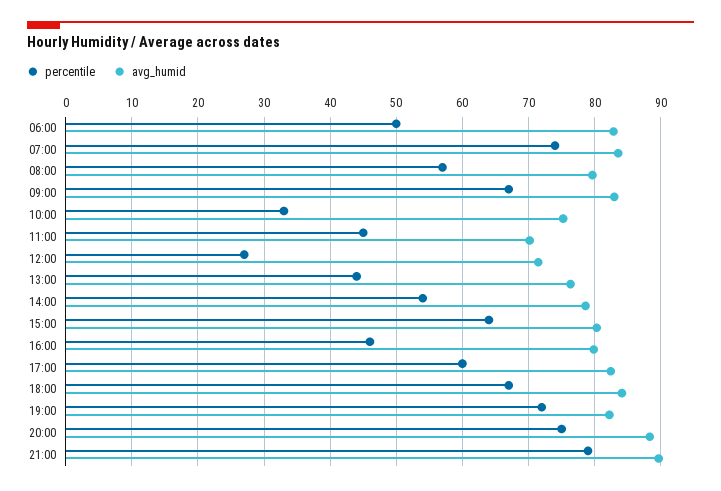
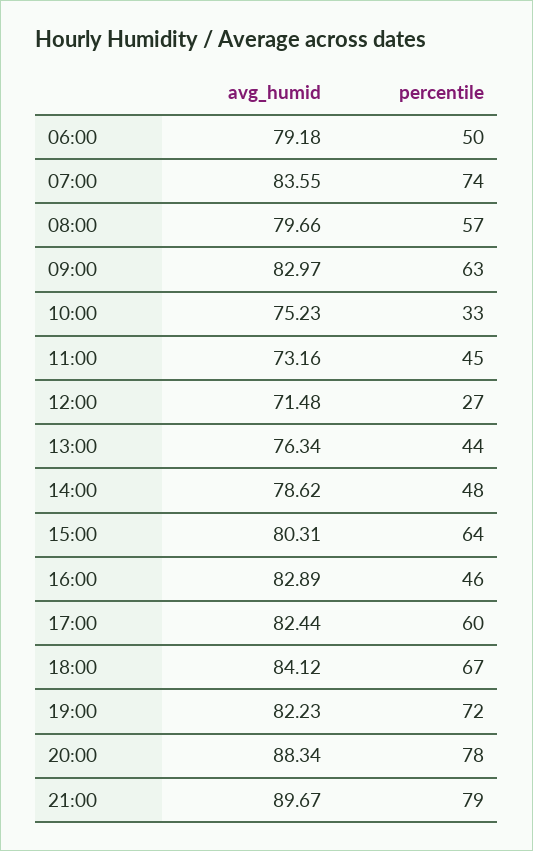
avg_humid, 06:00: 83 -> 79.18
percentile, 09:00: 67 -> 63
avg_humid, 11:00: 70 -> 73.16
percentile, 14:00: 54 -> 48
avg_humid, 16:00: 80 -> 82.89
percentile, 20:00: 75 -> 78

